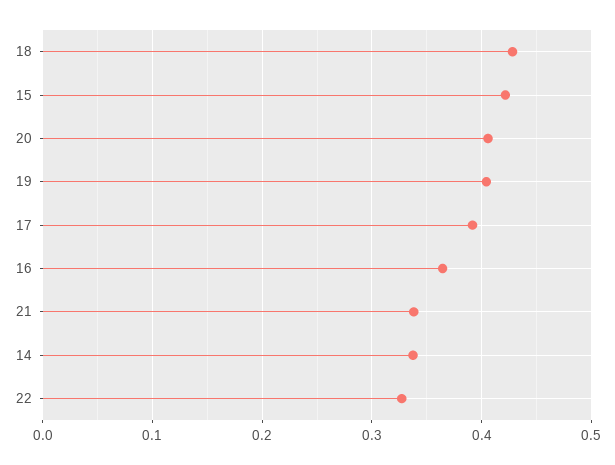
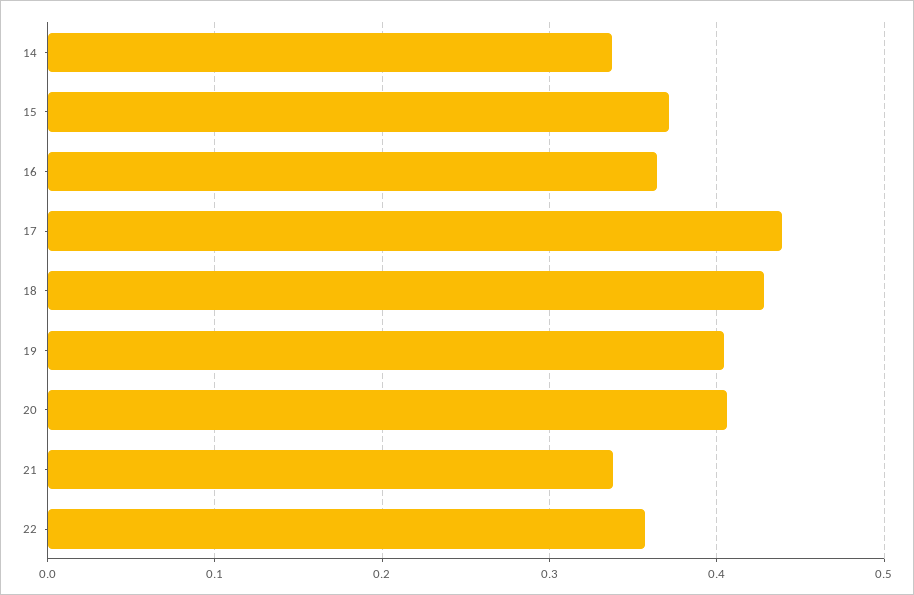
15: 0.42 -> 0.37
17: 0.39 -> 0.44
22: 0.33 -> 0.36

